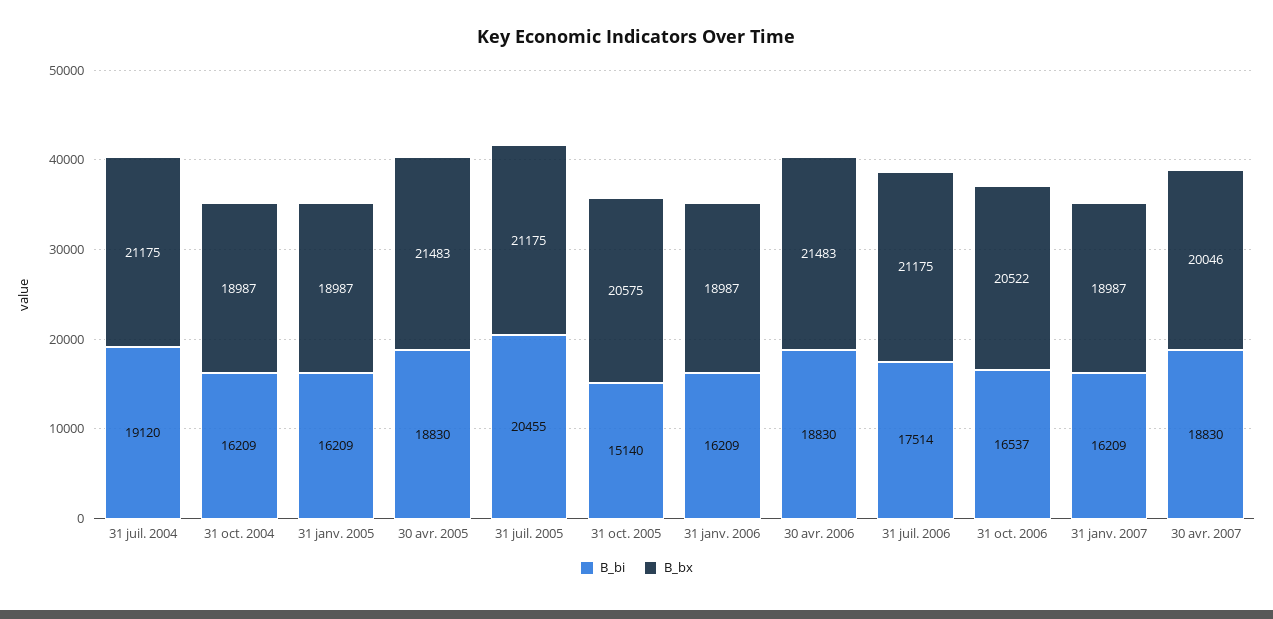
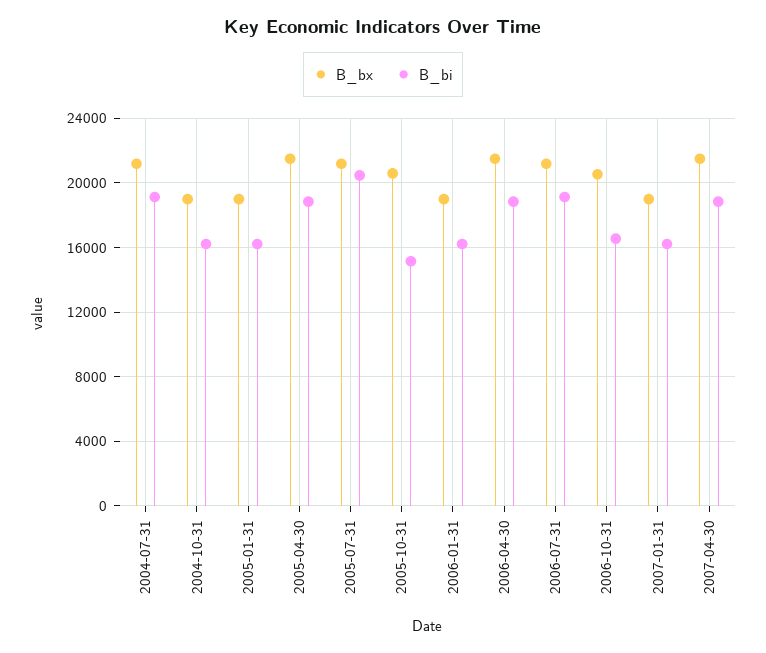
B_bi, 31 juil. 2006: 17514 -> 19000
B_bx, 30 avr. 2007: 20046 -> 21500

